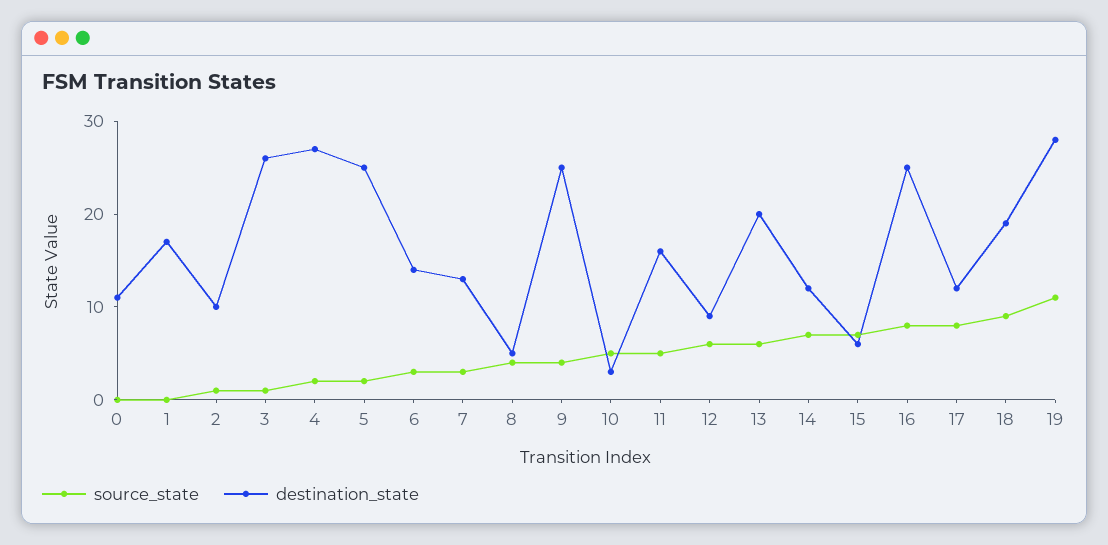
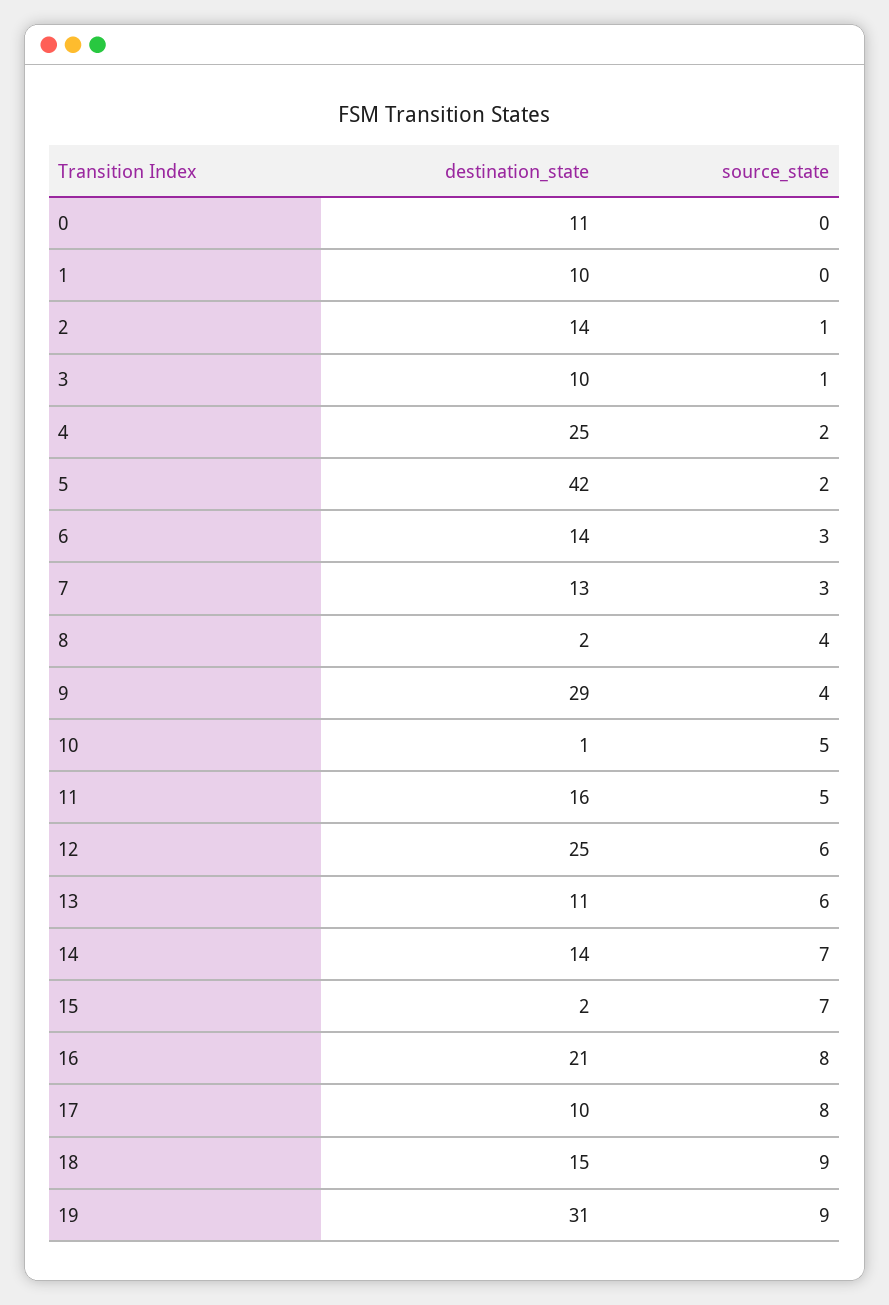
destination_state, 1: 17 -> 10
destination_state, 2: 10 -> 14
destination_state, 3: 26 -> 10
destination_state, 4: 27 -> 25
destination_state, 5: 25 -> 42
destination_state, 8: 5 -> 2
destination_state, 9: 25 -> 29
destination_state, 10: 3 -> 1
destination_state, 12: 9 -> 25
destination_state, 13: 20 -> 11
destination_state, 14: 12 -> 14
destination_state, 15: 6 -> 2
destination_state, 16: 25 -> 21
destination_state, 17: 12 -> 10
destination_state, 18: 19 -> 15
source_state, 19: 11 -> 9
destination_state, 19: 28 -> 31

